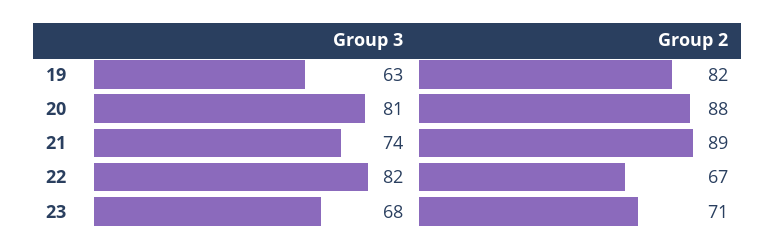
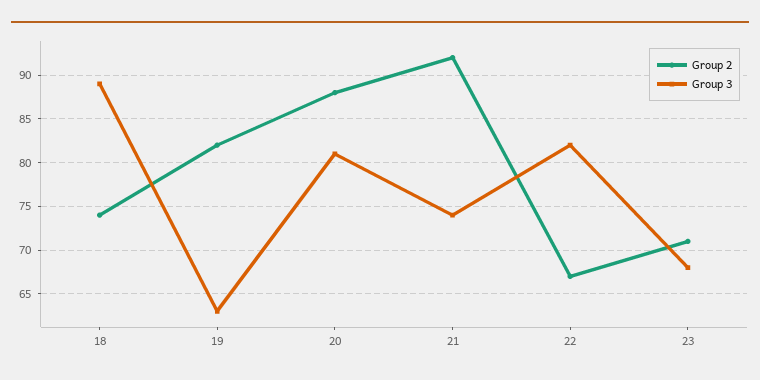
Group 2, 21: 89 -> 92
Group 2, 18: none -> 74
Group 3, 18: none -> 89

